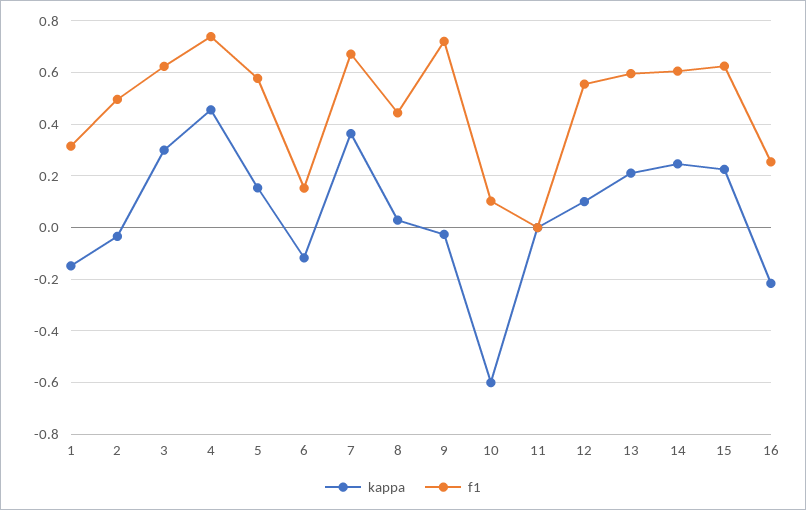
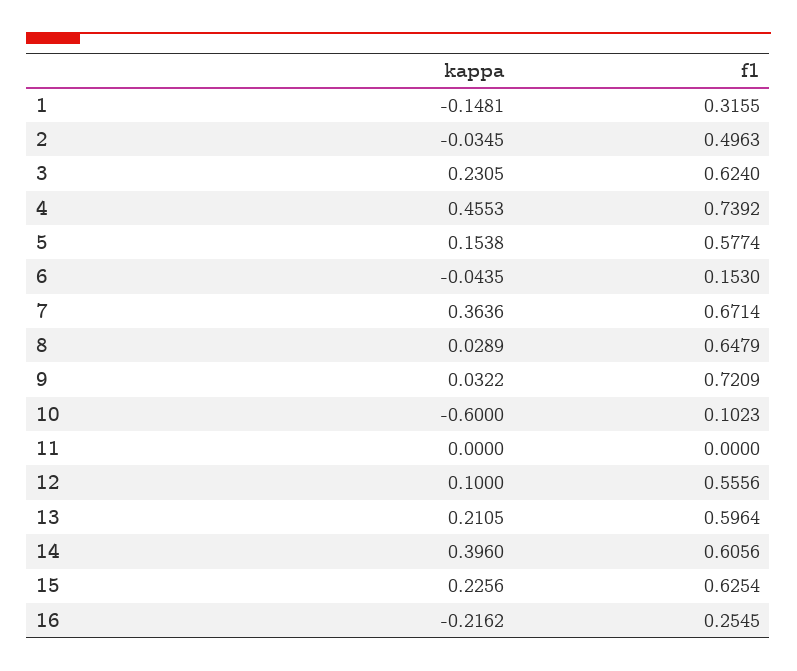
kappa, 3: 0.3 -> 0.2305
kappa, 6: -0.125 -> -0.0435
f1, 8: 0.45 -> 0.6479
kappa, 9: -0.025 -> 0.0322
kappa, 14: 0.25 -> 0.396

